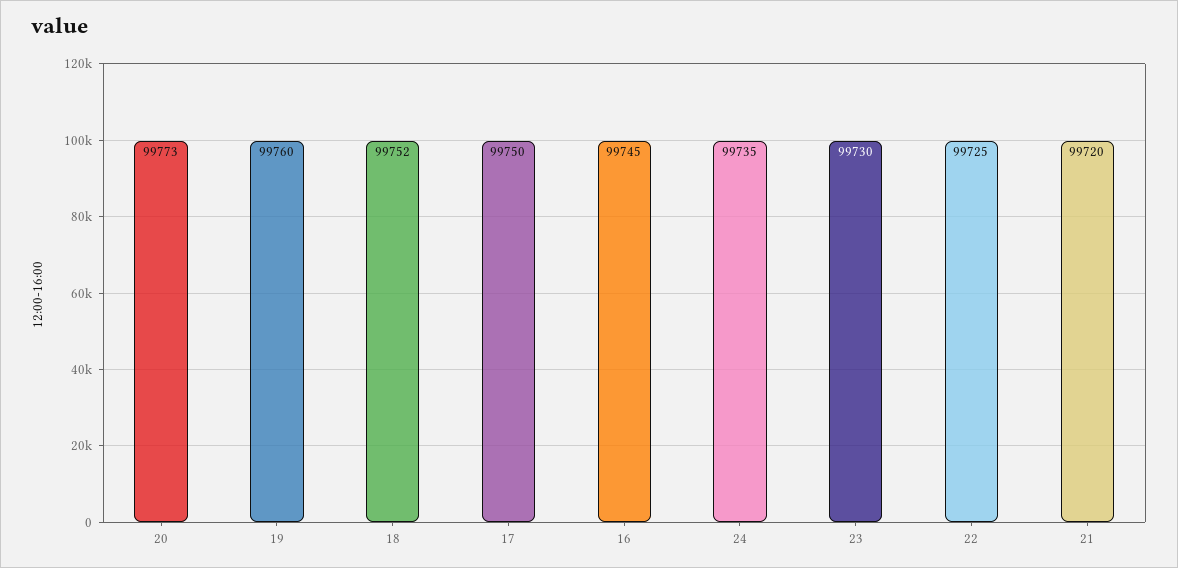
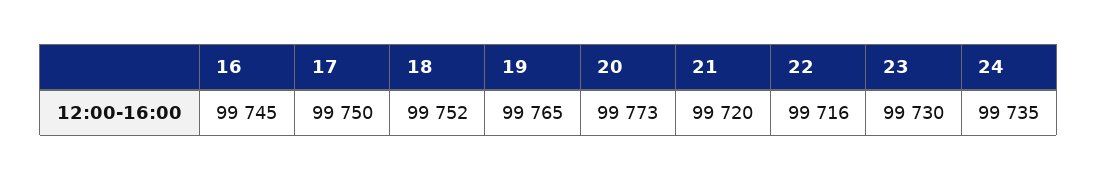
19: 99760 -> 99765
22: 99725 -> 99716

